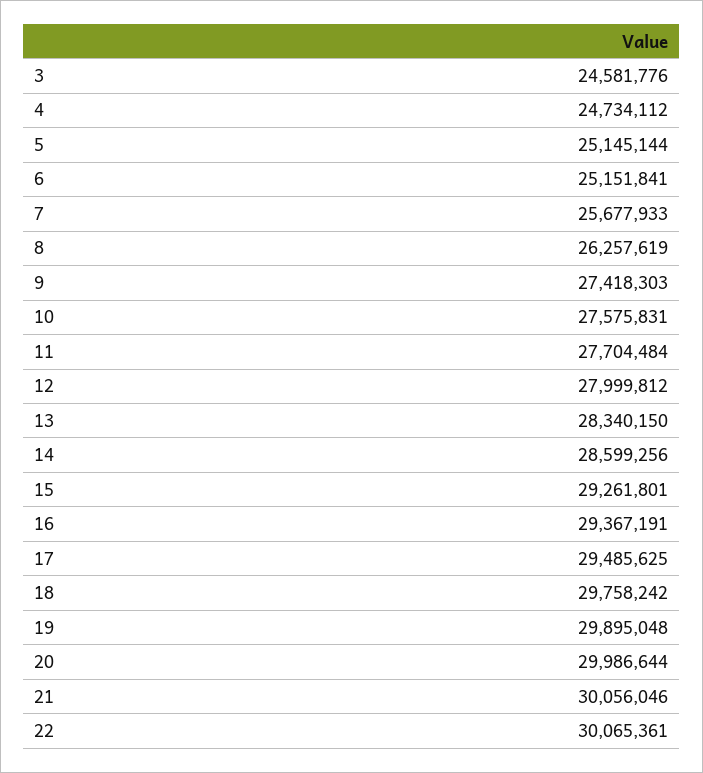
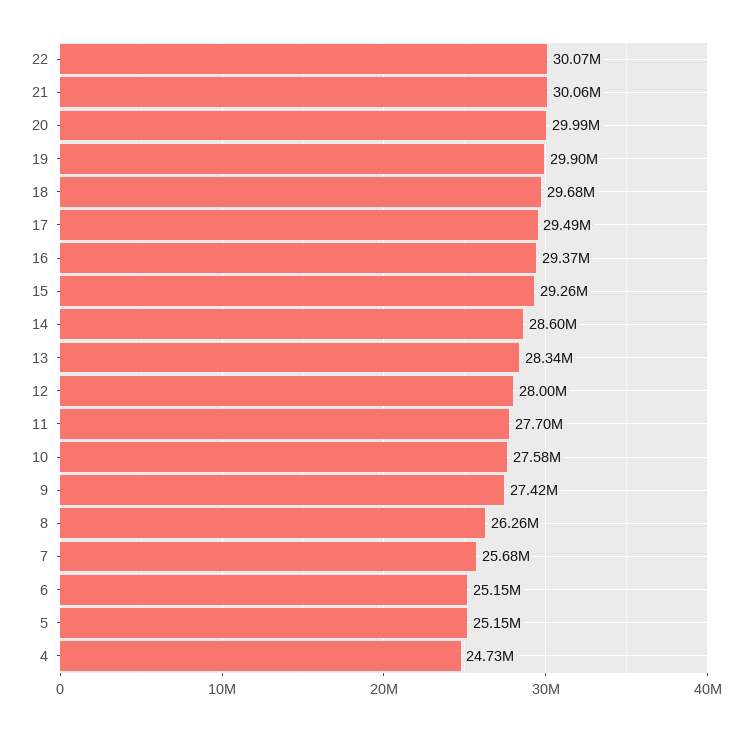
3: 24581776 -> none
18: 29758242 -> 29680000

